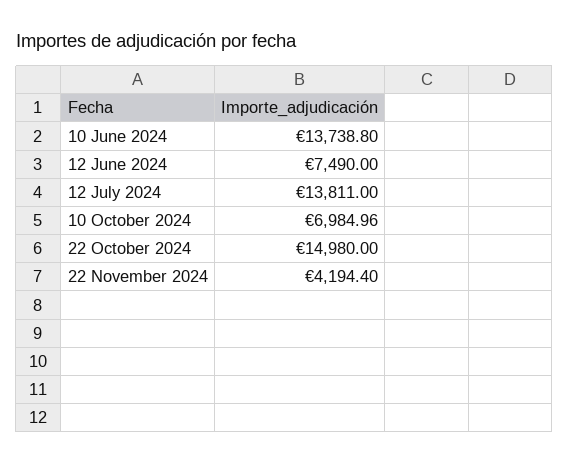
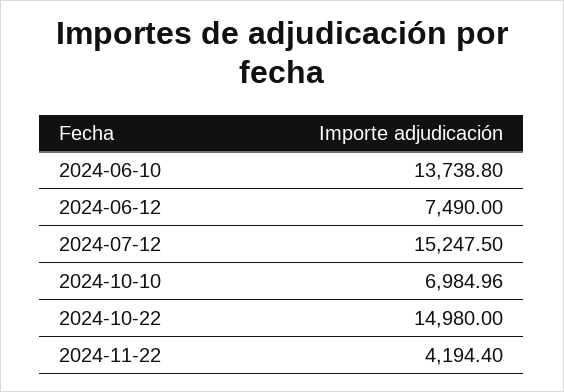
12 July 2024: 13811 -> 15247.5

